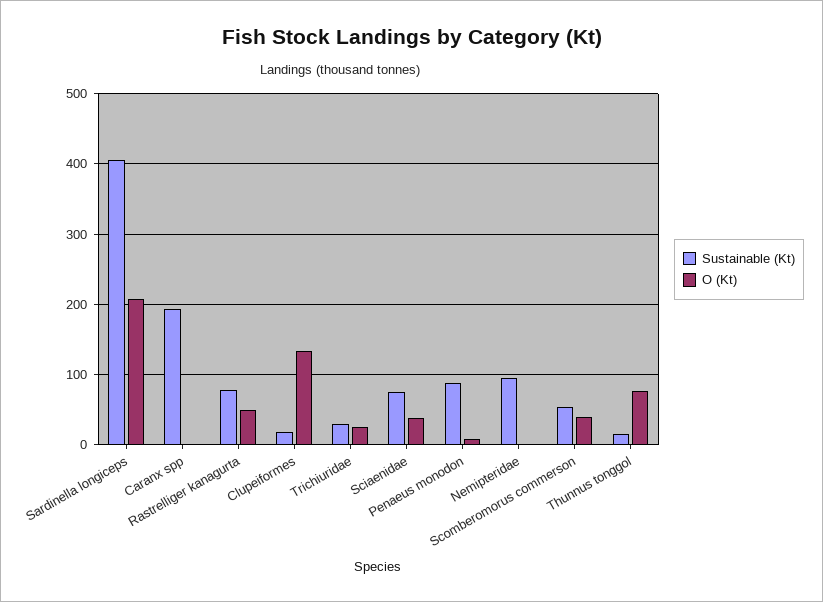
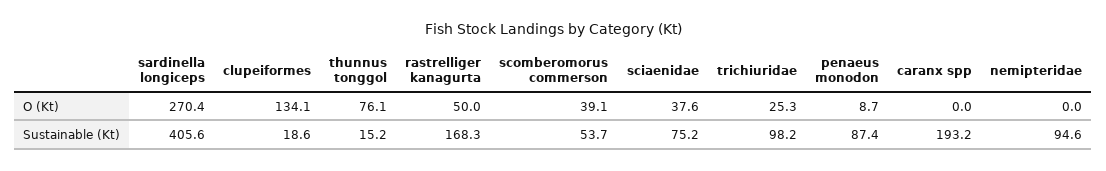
O (Kt), Sardinella longiceps: 210 -> 270.4
Sustainable (Kt), Rastrelliger kanagurta: 80 -> 168.3
Sustainable (Kt), Trichiuridae: 30 -> 98.2

